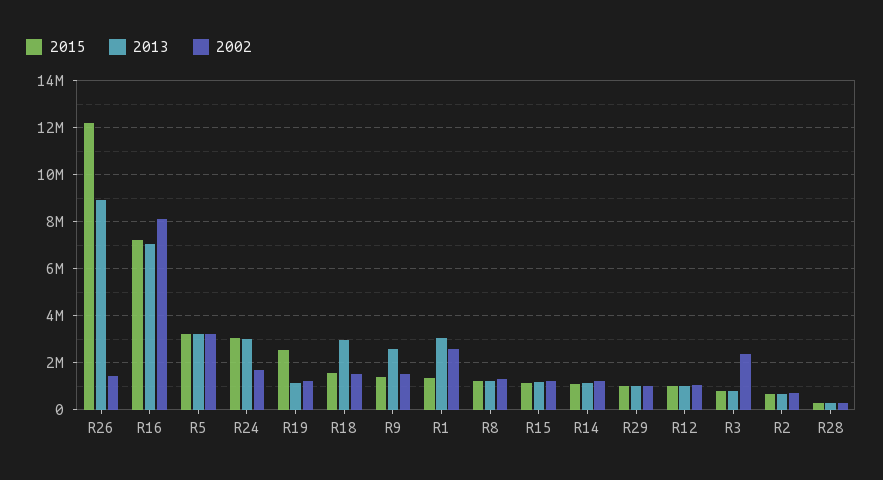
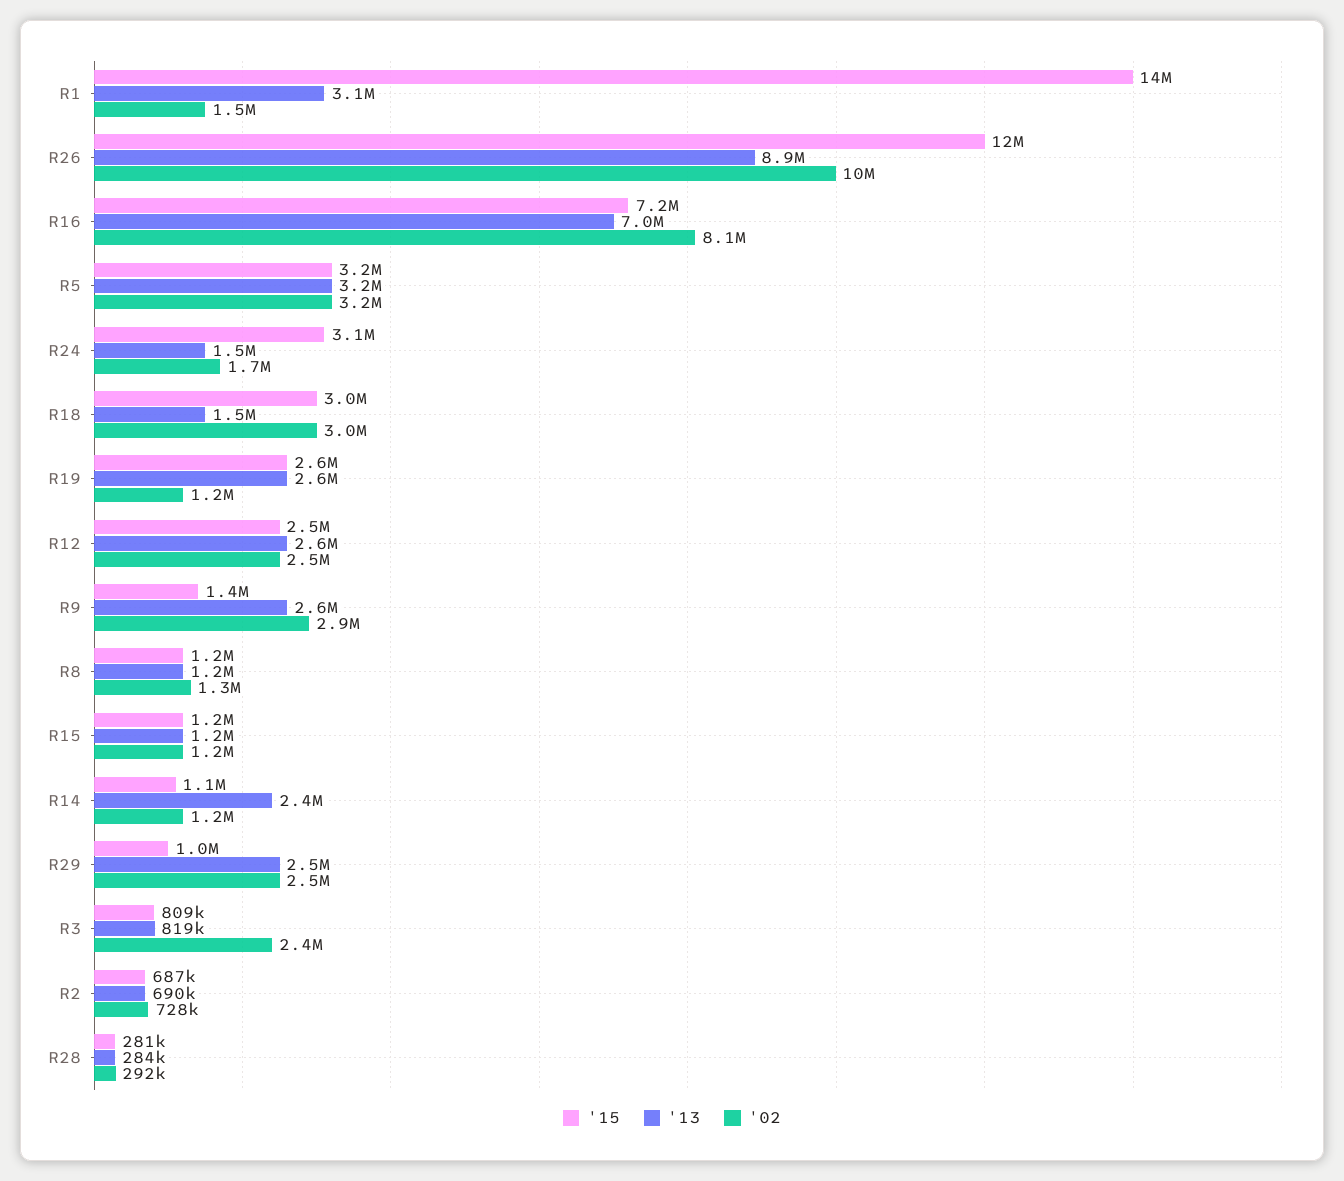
2002, R26: 1500000 -> 10000000
2013, R24: 3000000 -> 1500000
2013, R19: 1000000 -> 2600000
2015, R18: 1500000 -> 3000000
2013, R18: 3000000 -> 1500000
2002, R18: 1500000 -> 3000000
2002, R9: 1500000 -> 2900000
2015, R1: 1500000 -> 14000000
2002, R1: 2500000 -> 1500000
2013, R14: 1000000 -> 2400000
2013, R29: 1000000 -> 2500000
2002, R29: 1000000 -> 2500000
2015, R12: 1000000 -> 2500000
2013, R12: 1000000 -> 2600000
2002, R12: 1000000 -> 2500000

